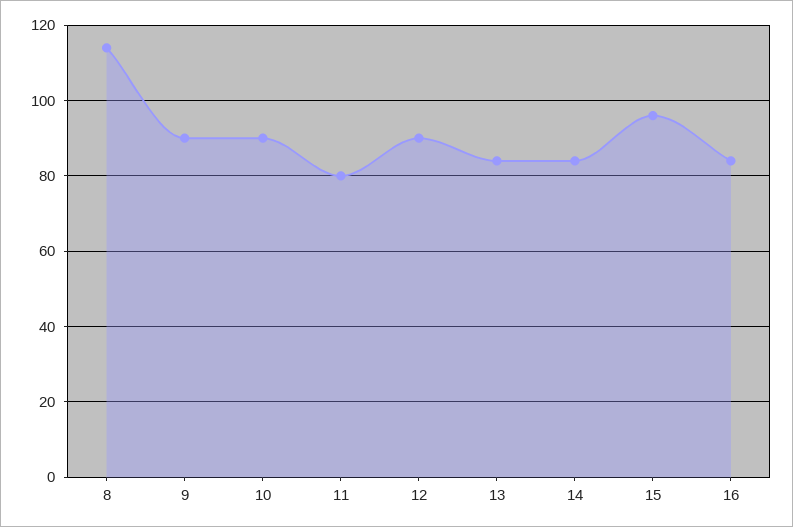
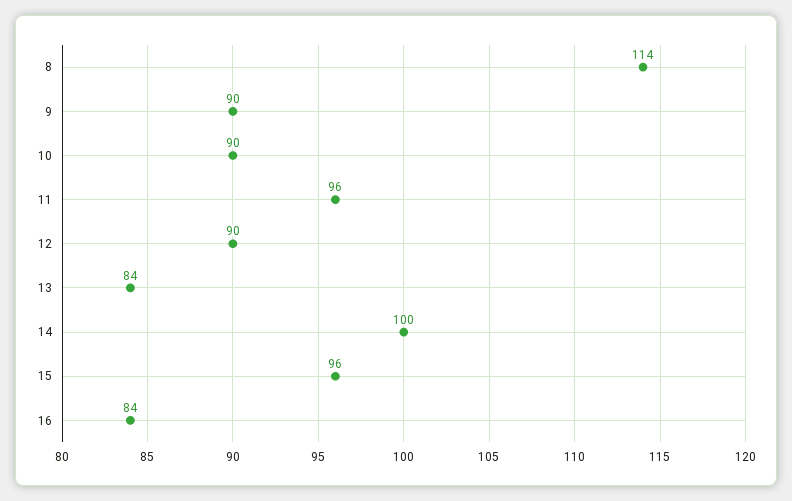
11: 80 -> 96
14: 85 -> 100

